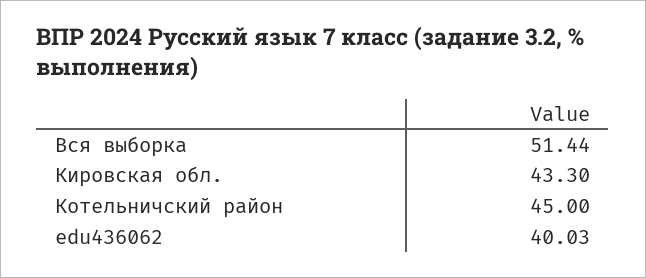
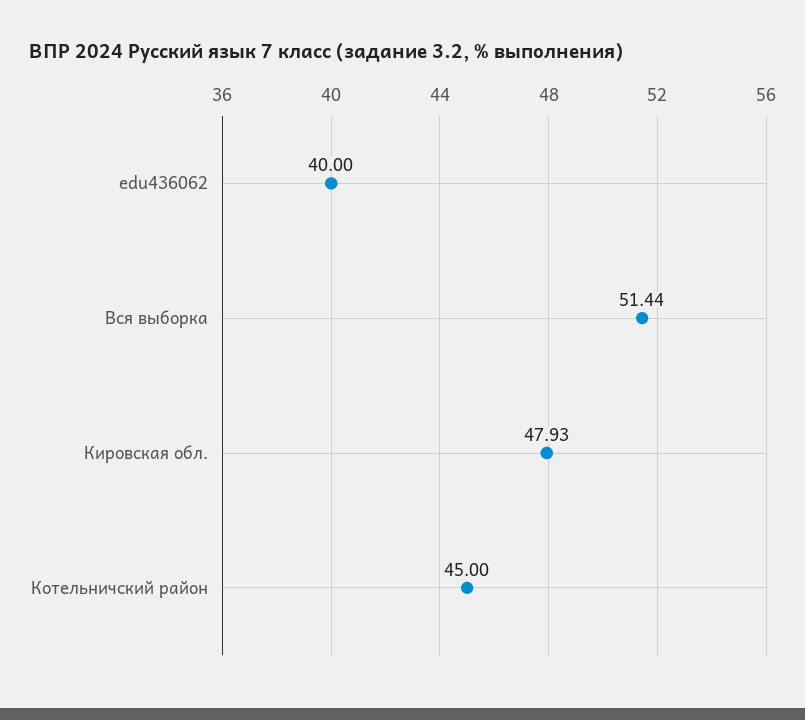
Кировская обл.: 43.3 -> 47.93
edu436062: 40.03 -> 40

